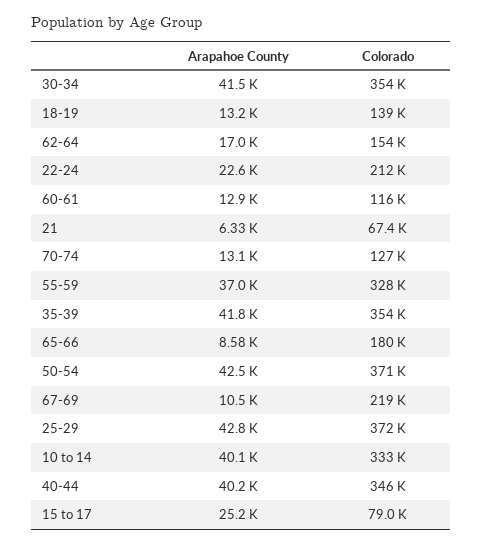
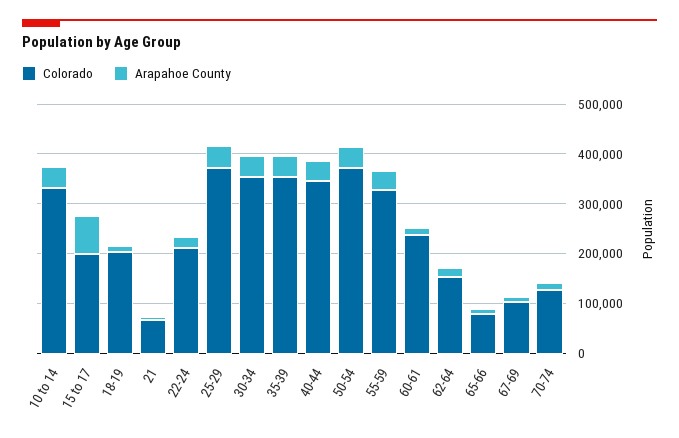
Colorado, 18-19: 139000 -> 200000
Colorado, 60-61: 116000 -> 240000
Colorado, 65-66: 180000 -> 80000
Colorado, 67-69: 219000 -> 100000
Arapahoe County, 15 to 17: 25200 -> 80000
Colorado, 15 to 17: 79000 -> 200000

